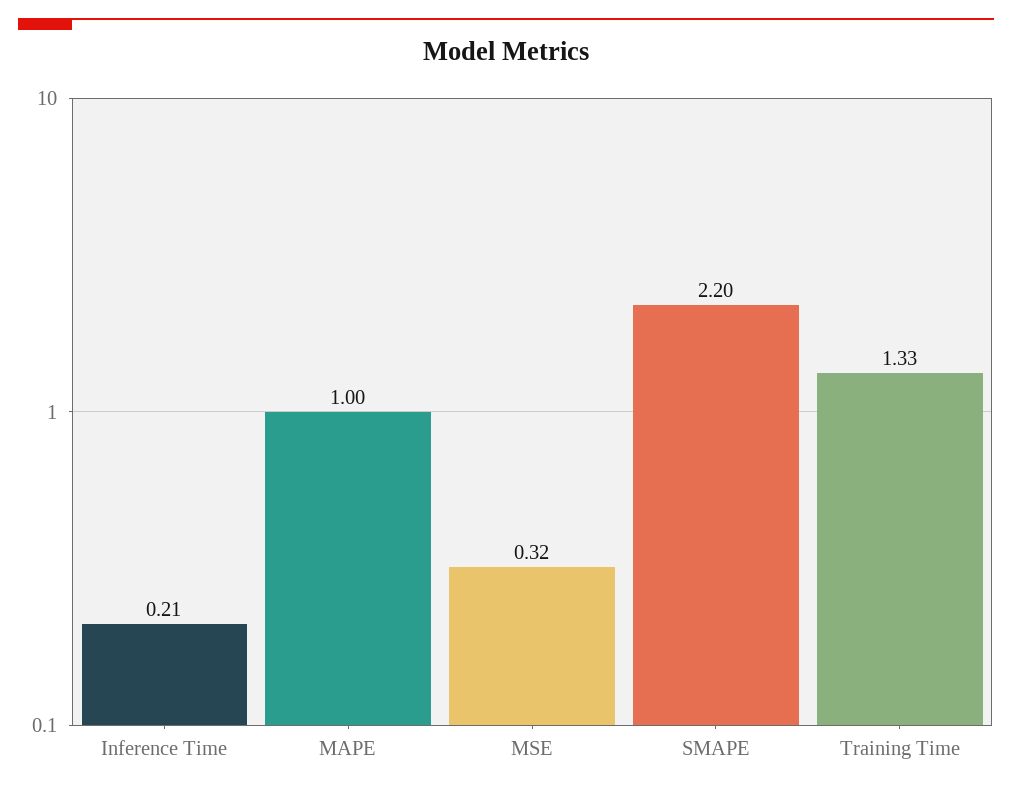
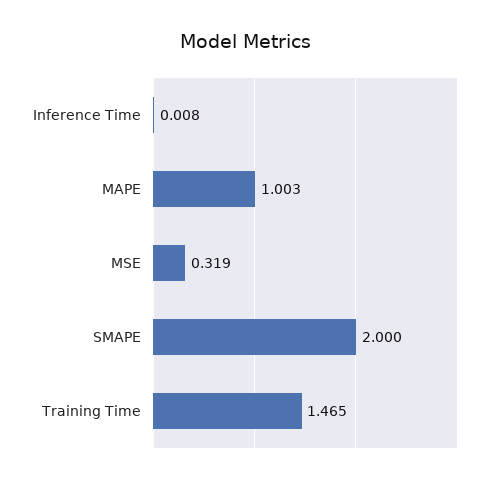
Inference Time: 0.21 -> 0.008
SMAPE: 2.2 -> 2
Training Time: 1.33 -> 1.465

